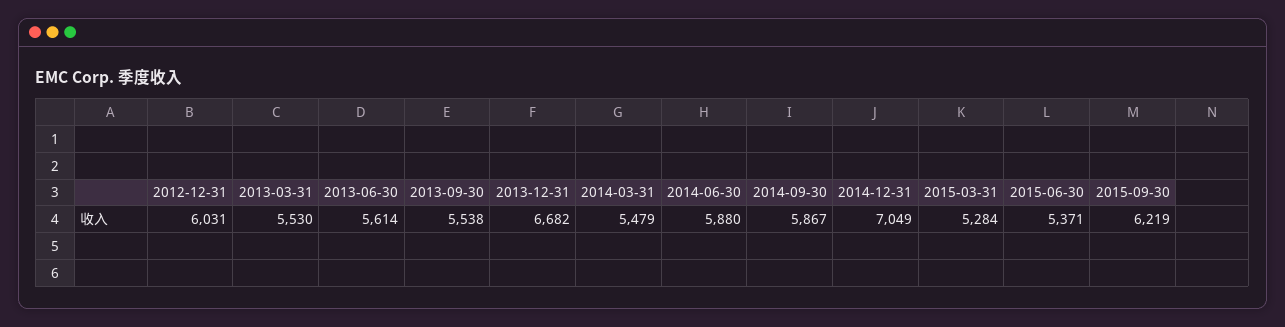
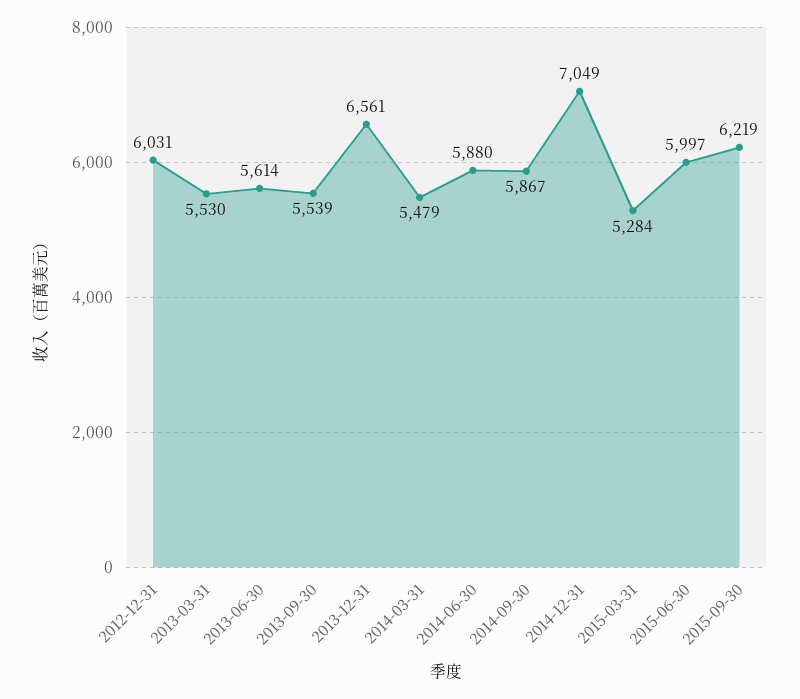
2013-09-30: 5538 -> 5539
2013-12-31: 6682 -> 6561
2015-06-30: 5371 -> 5997

